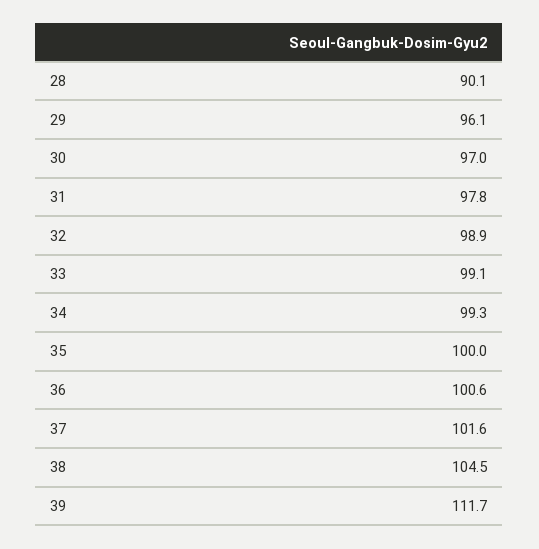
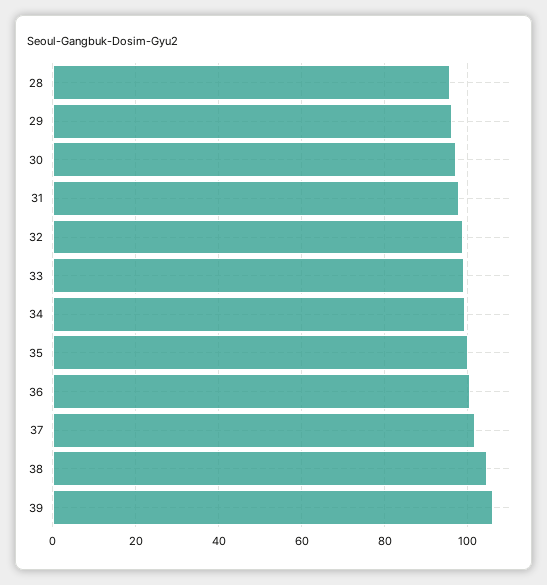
28: 90.1 -> 96
39: 111.7 -> 106

